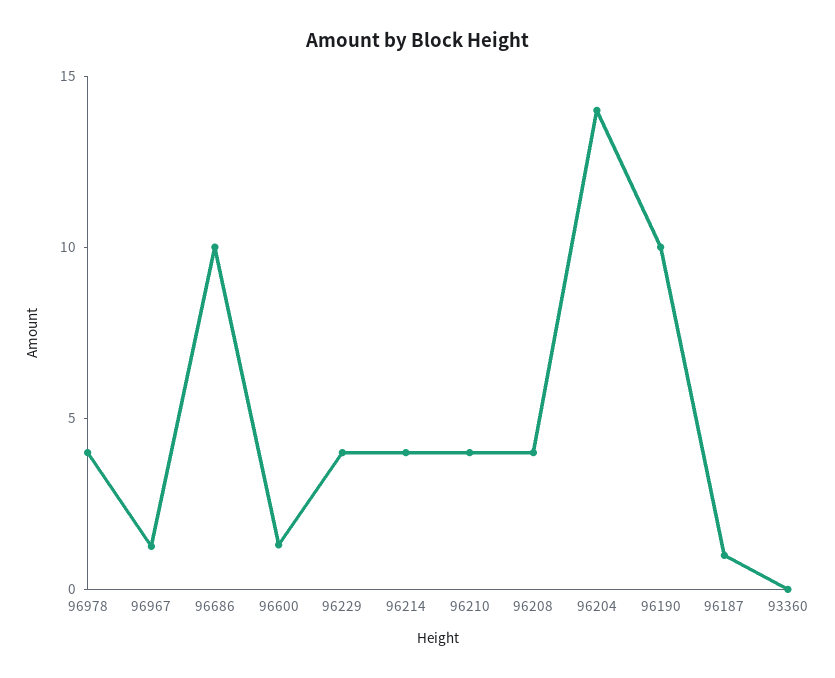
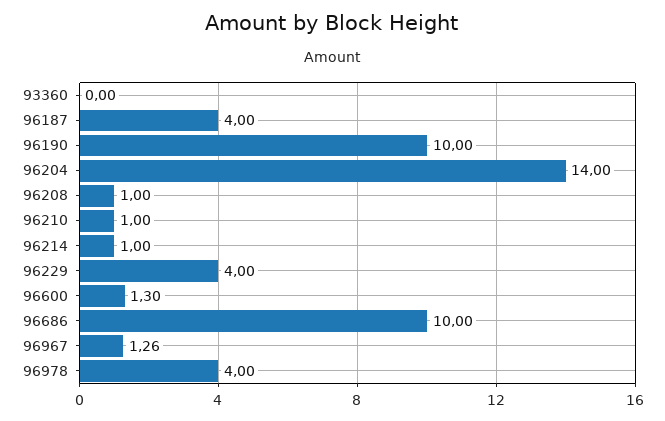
96214: 4 -> 1
96210: 4 -> 1
96208: 4 -> 1
96187: 1 -> 4

